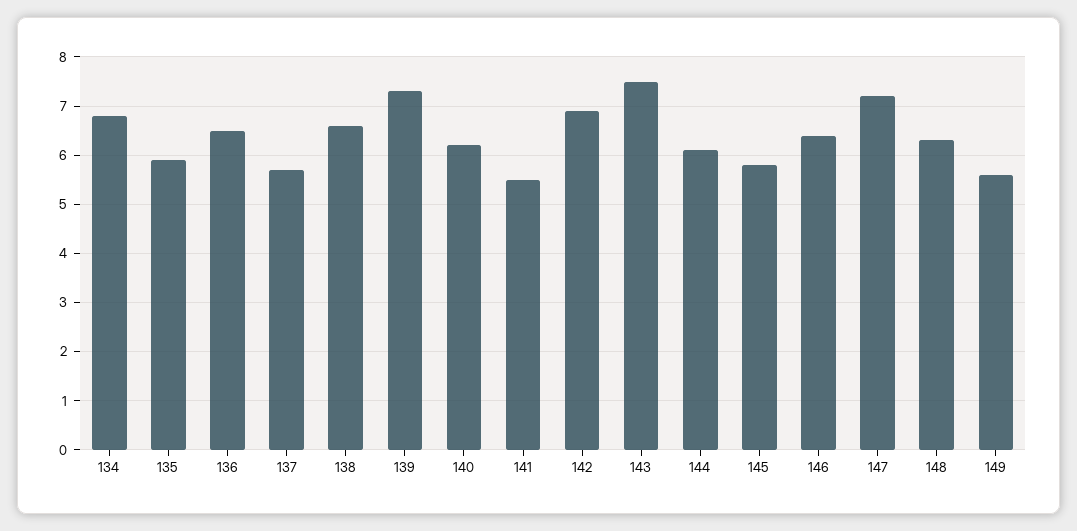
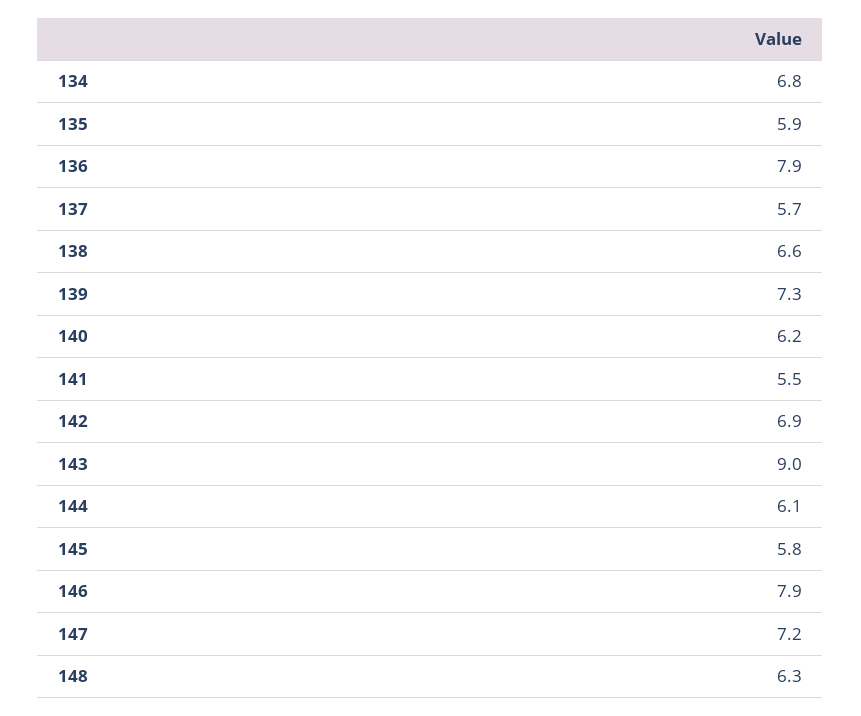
136: 6.5 -> 7.9
143: 7.5 -> 9
146: 6.5 -> 7.9
149: 5.5 -> none

